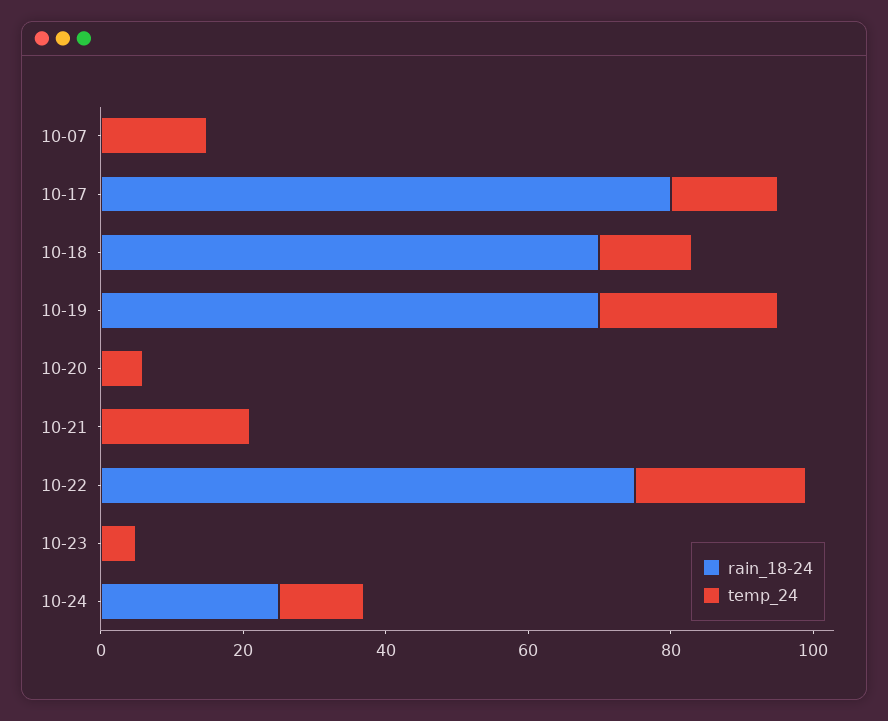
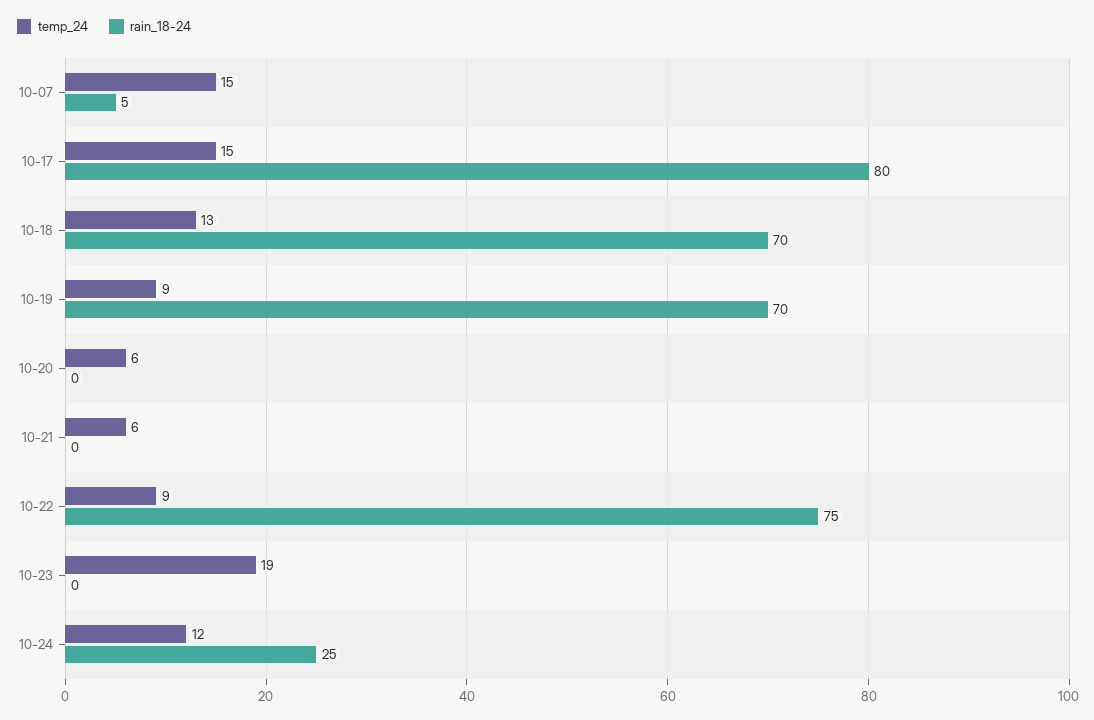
rain_18-24, 10-07: 0 -> 5
temp_24, 10-19: 25 -> 9
temp_24, 10-21: 20 -> 6
temp_24, 10-22: 25 -> 9
temp_24, 10-23: 5 -> 19

